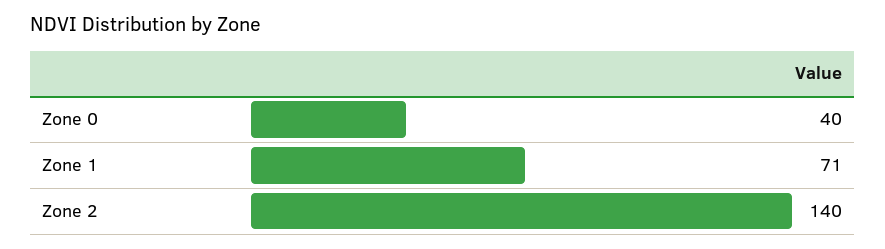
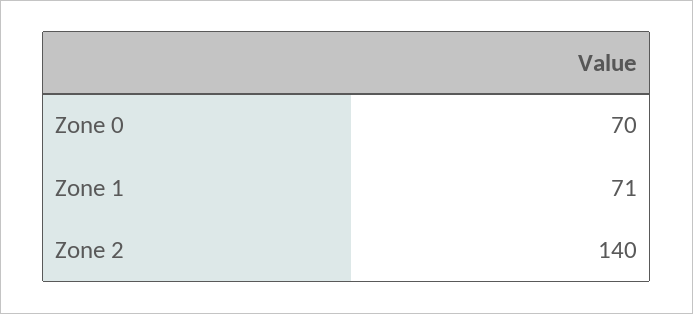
Zone 0: 40 -> 70

